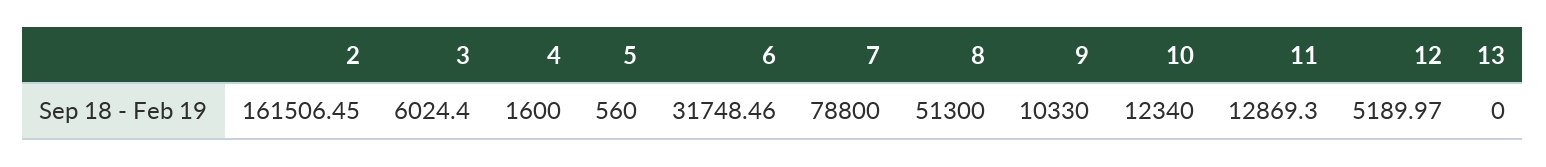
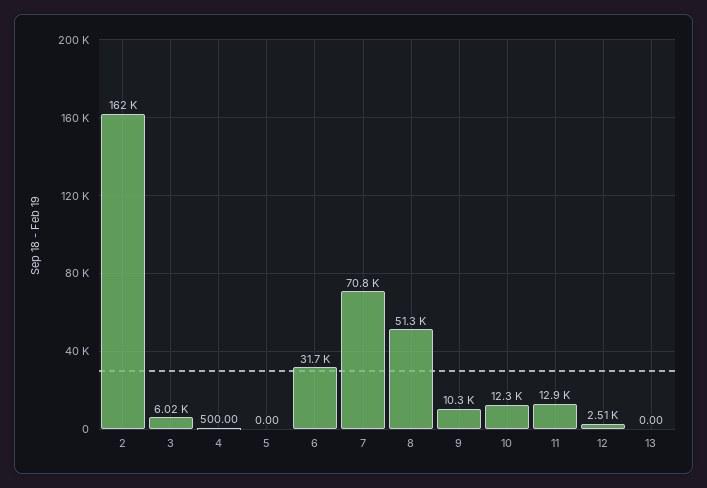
4: 1600 -> 500
5: 560 -> 0
7: 78800 -> 70800
12: 5189.97 -> 2510

